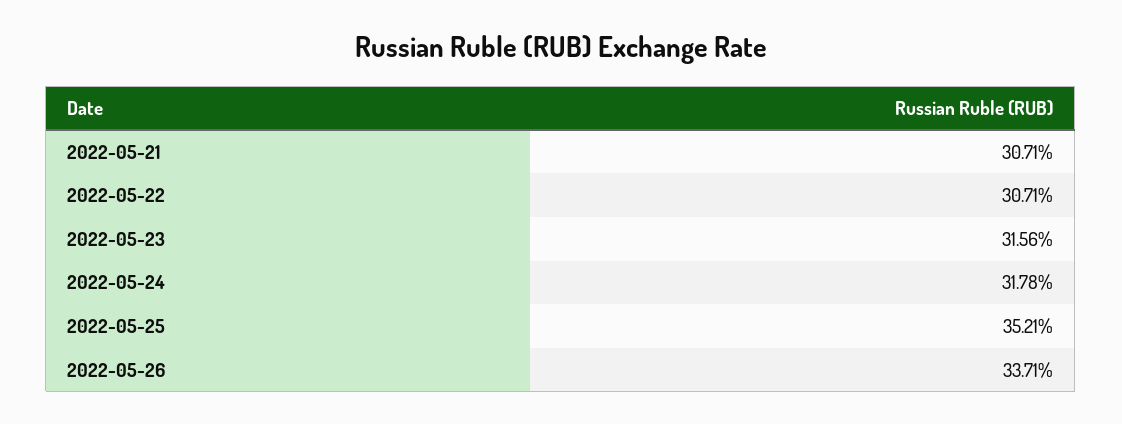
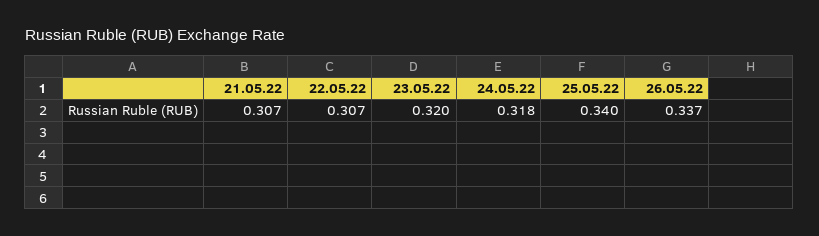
2022-05-23: 0.3156 -> 0.32
2022-05-25: 0.3521 -> 0.34

